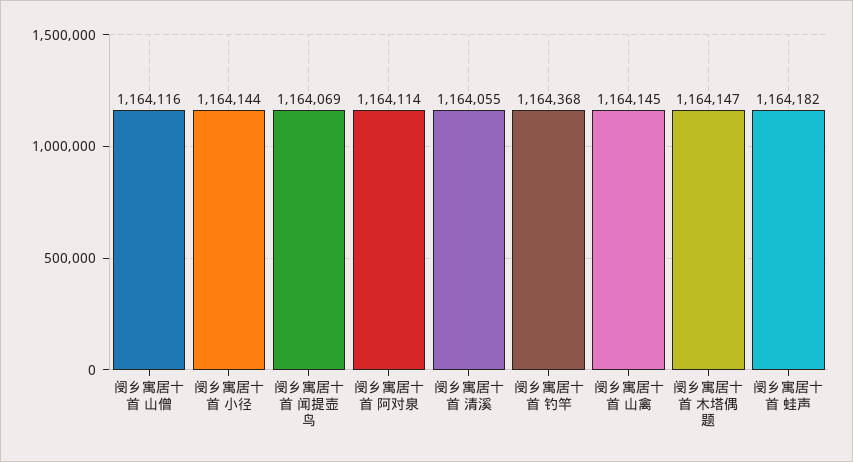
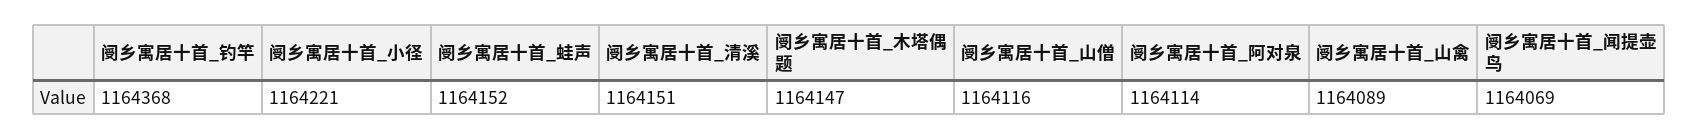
阌乡寓居十首 小径: 1164144 -> 1164221
阌乡寓居十首 清溪: 1164055 -> 1164151
阌乡寓居十首 山禽: 1164145 -> 1164089
阌乡寓居十首 蛙声: 1164182 -> 1164152

